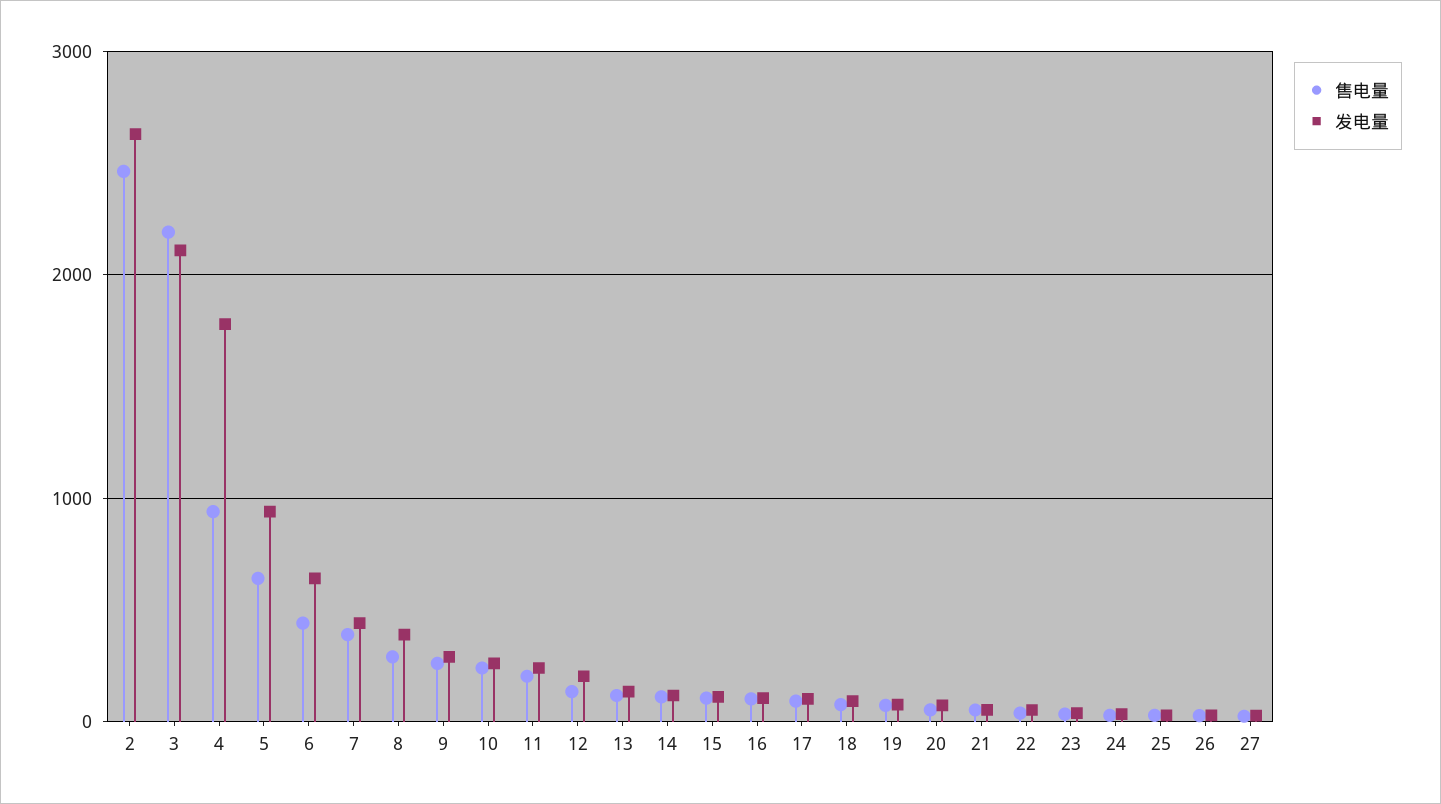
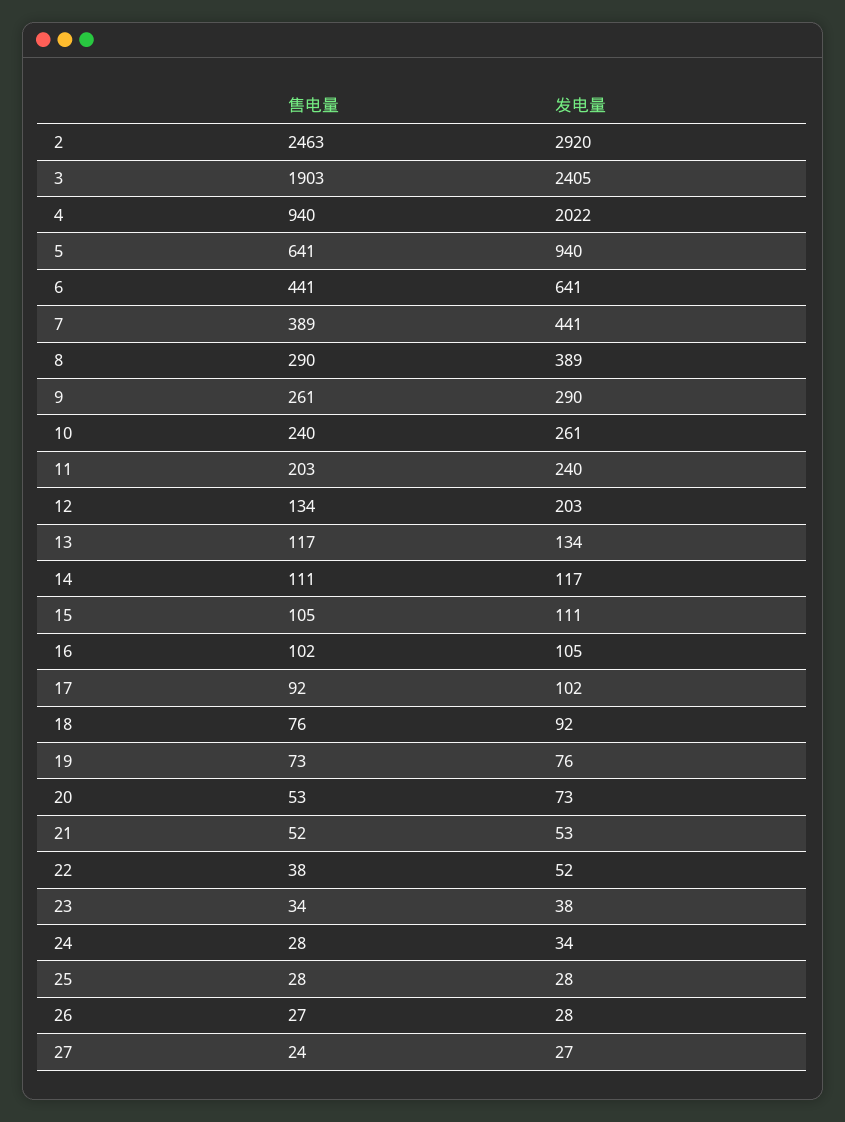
发电量, 2: 2600 -> 2920
售电量, 3: 2200 -> 1903
发电量, 3: 2100 -> 2405
发电量, 4: 1800 -> 2022

